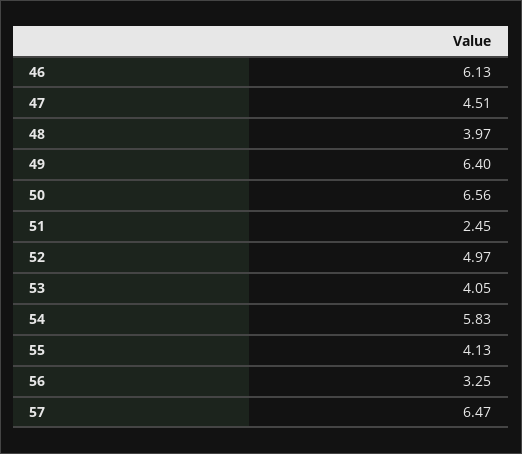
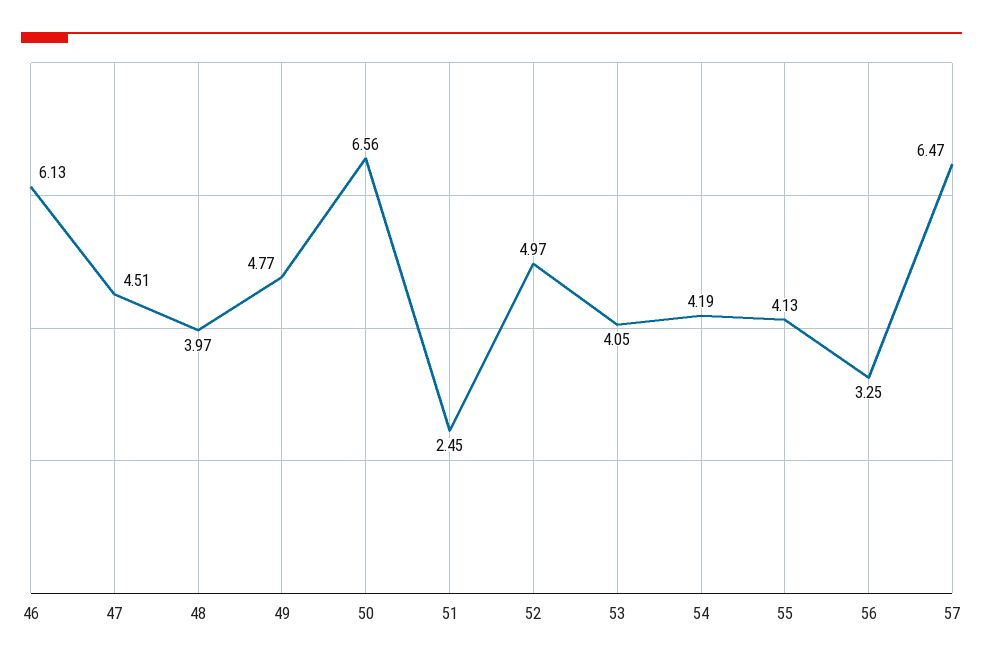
49: 6.4 -> 4.77
54: 5.83 -> 4.19

